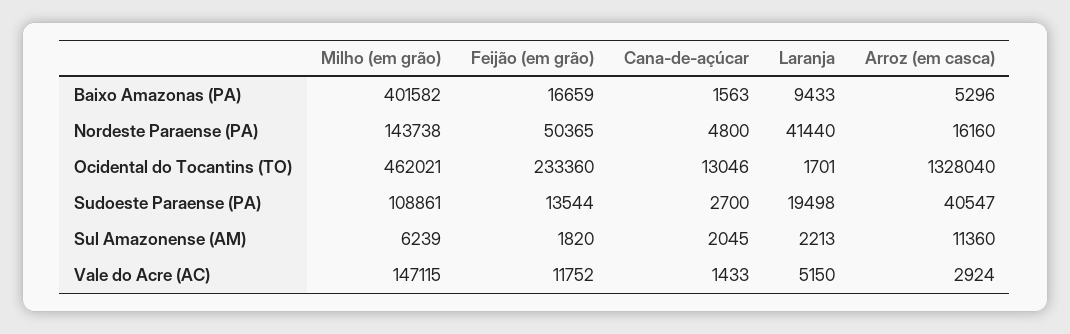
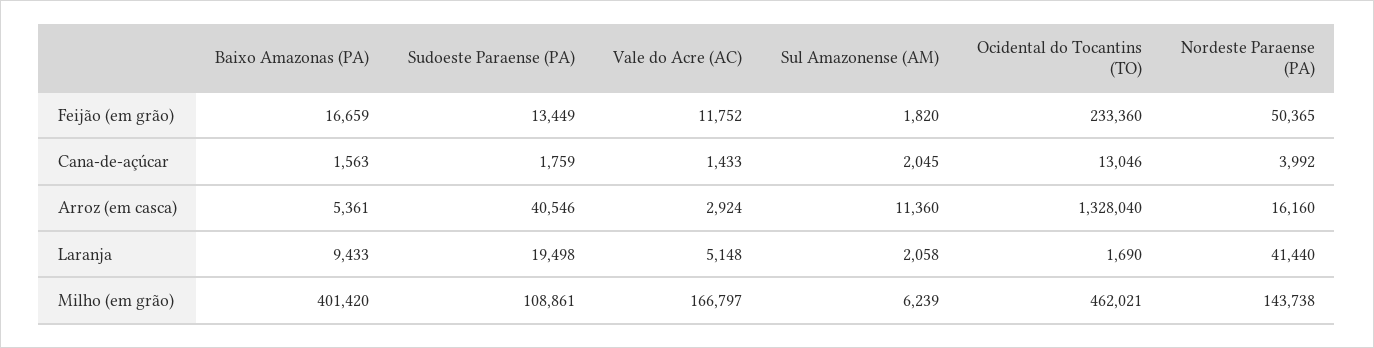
Milho (em grão), Baixo Amazonas (PA): 401582 -> 401420
Arroz (em casca), Baixo Amazonas (PA): 5296 -> 5361
Cana-de-açúcar, Nordeste Paraense (PA): 4800 -> 3992
Laranja, Ocidental do Tocantins (TO): 1701 -> 1690
Feijão (em grão), Sudoeste Paraense (PA): 13544 -> 13449
Cana-de-açúcar, Sudoeste Paraense (PA): 2700 -> 1759
Arroz (em casca), Sudoeste Paraense (PA): 40547 -> 40546
Laranja, Sul Amazonense (AM): 2213 -> 2058
Milho (em grão), Vale do Acre (AC): 147115 -> 166797
Laranja, Vale do Acre (AC): 5150 -> 5148

